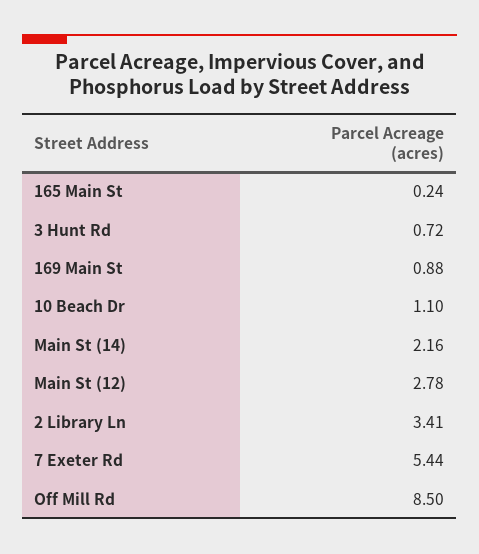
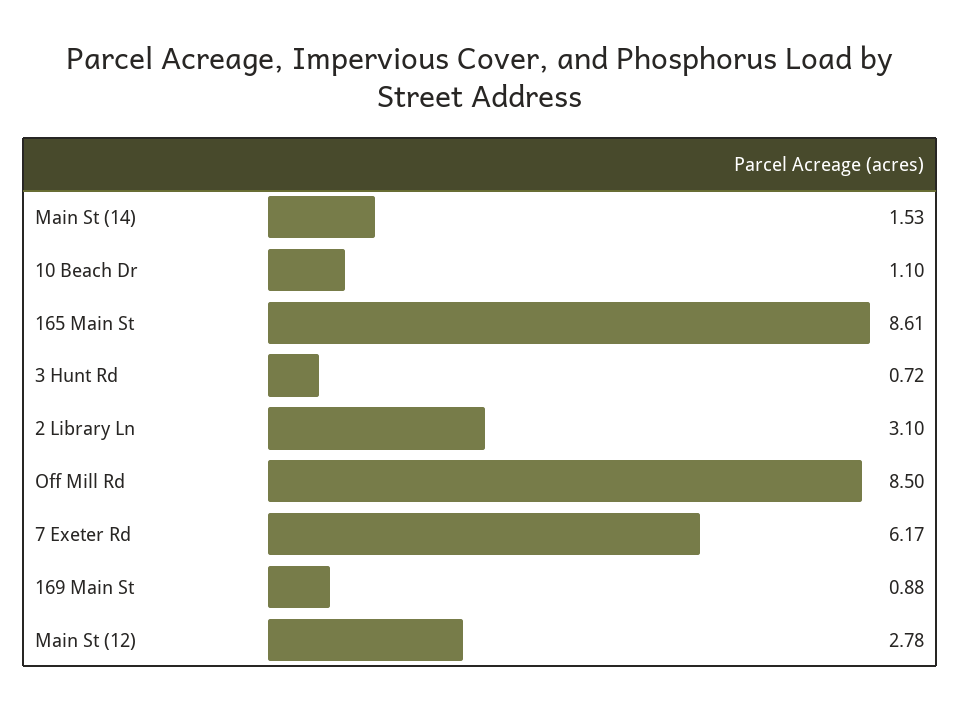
165 Main St: 0.24 -> 8.61
Main St (14): 2.16 -> 1.53
2 Library Ln: 3.41 -> 3.1
7 Exeter Rd: 5.44 -> 6.17

